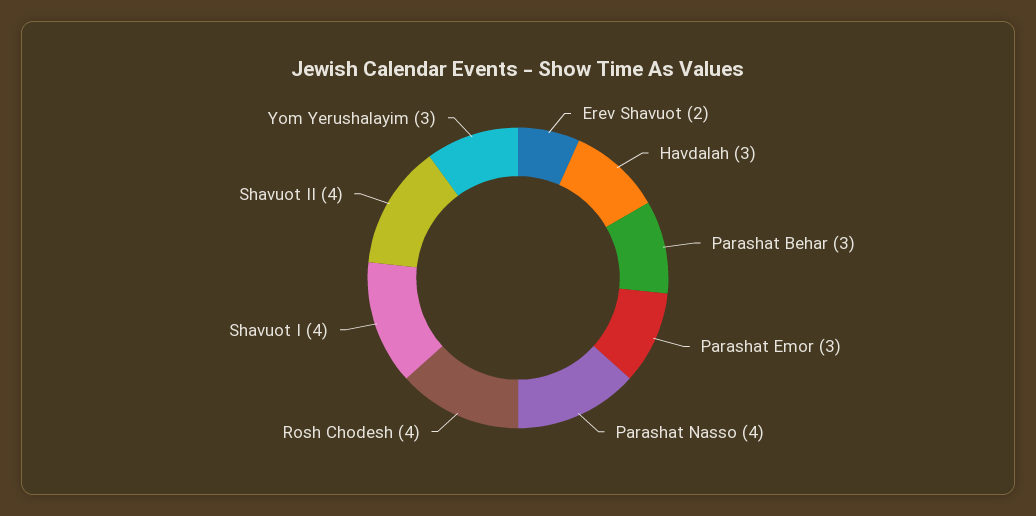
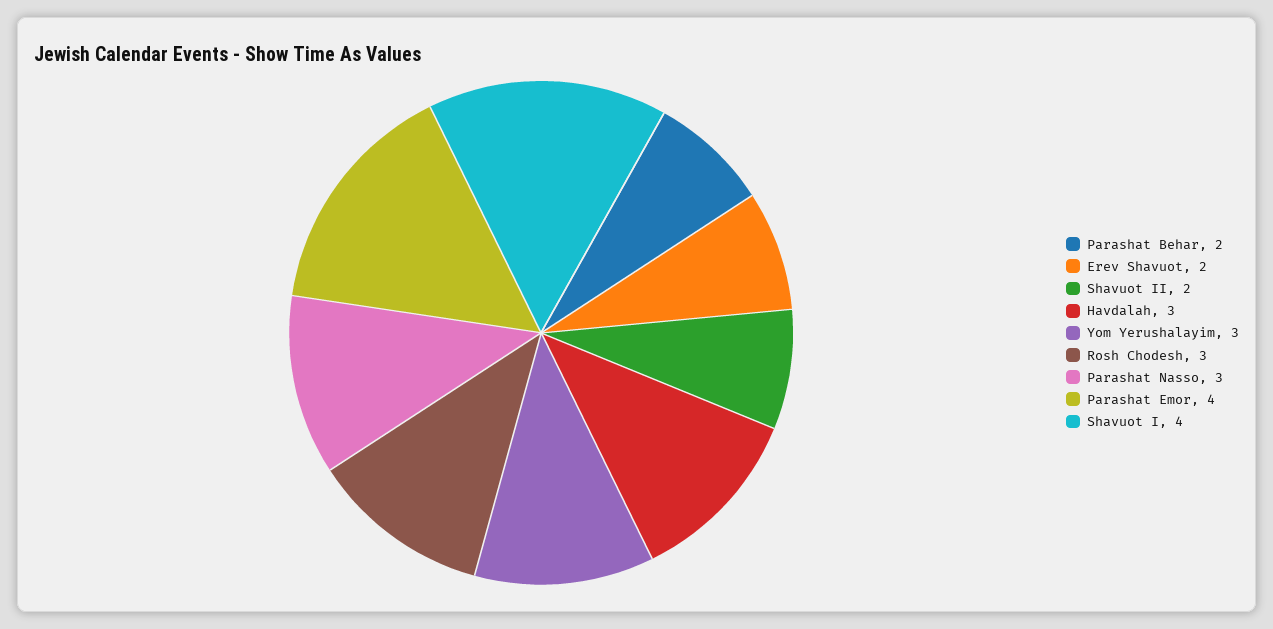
Parashat Behar: 3 -> 2
Parashat Emor: 3 -> 4
Parashat Nasso: 4 -> 3
Rosh Chodesh: 4 -> 3
Shavuot II: 4 -> 2

